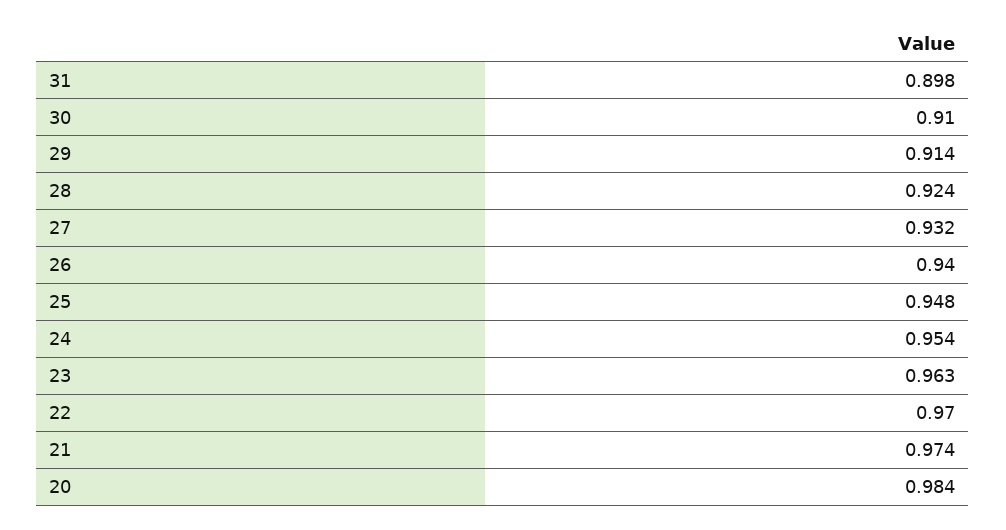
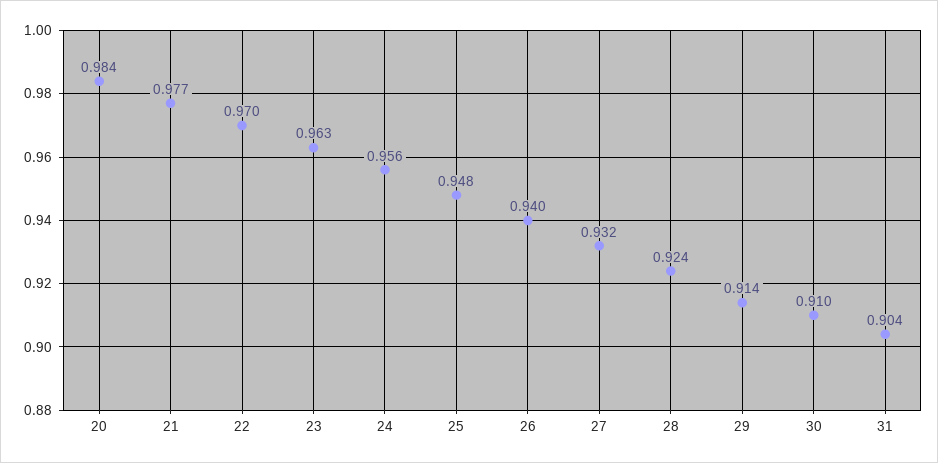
31: 0.898 -> 0.904
24: 0.954 -> 0.956
21: 0.974 -> 0.977

